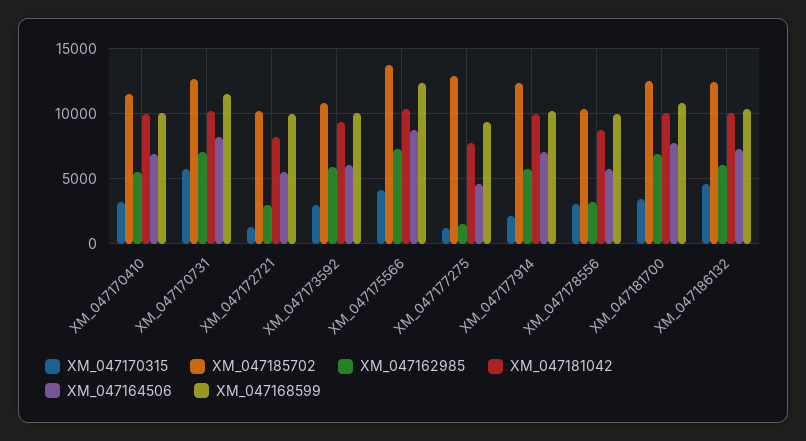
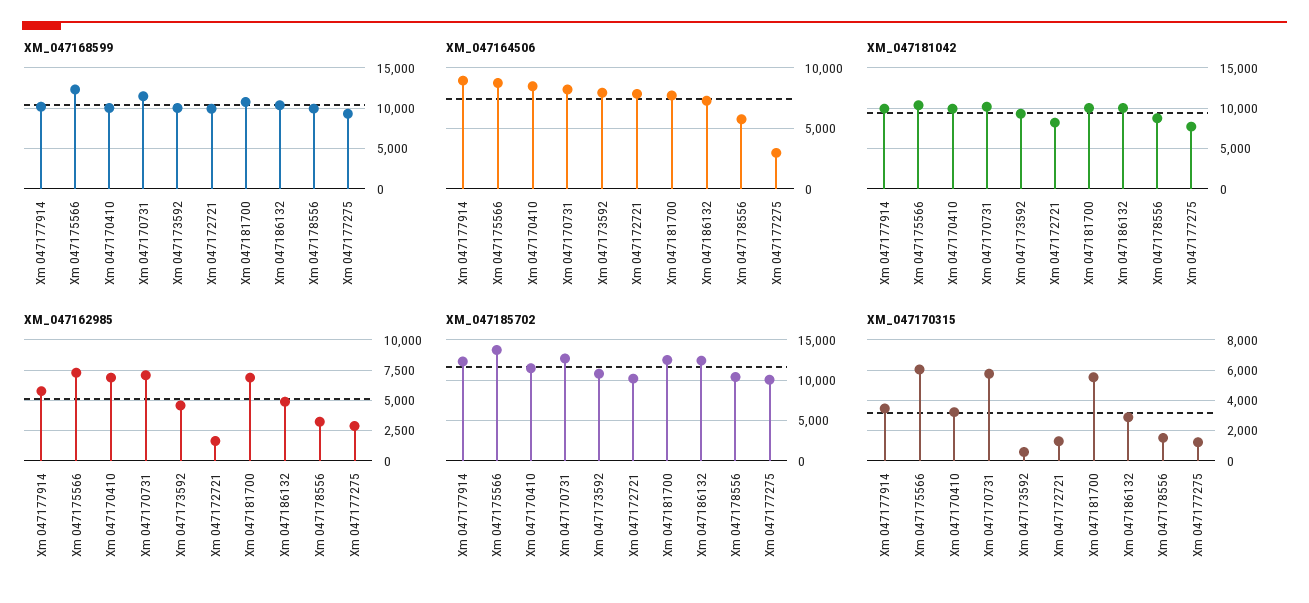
XM_047162985, XM_047170410: 5500 -> 7000
XM_047164506, XM_047170410: 7000 -> 8500
XM_047162985, XM_047172721: 3000 -> 1500
XM_047164506, XM_047172721: 5500 -> 8000
XM_047170315, XM_047173592: 3000 -> 500
XM_047162985, XM_047173592: 6000 -> 4500
XM_047164506, XM_047173592: 6000 -> 8000
XM_047170315, XM_047175566: 4000 -> 6000
XM_047185702, XM_047177275: 13000 -> 10000
XM_047162985, XM_047177275: 1500 -> 3000
XM_047164506, XM_047177275: 4500 -> 3000
XM_047170315, XM_047177914: 2000 -> 3500
XM_047164506, XM_047177914: 7000 -> 9000
XM_047170315, XM_047178556: 3000 -> 1500
XM_047170315, XM_047181700: 3500 -> 5500
XM_047170315, XM_047186132: 4500 -> 3000
XM_047162985, XM_047186132: 6000 -> 5000

